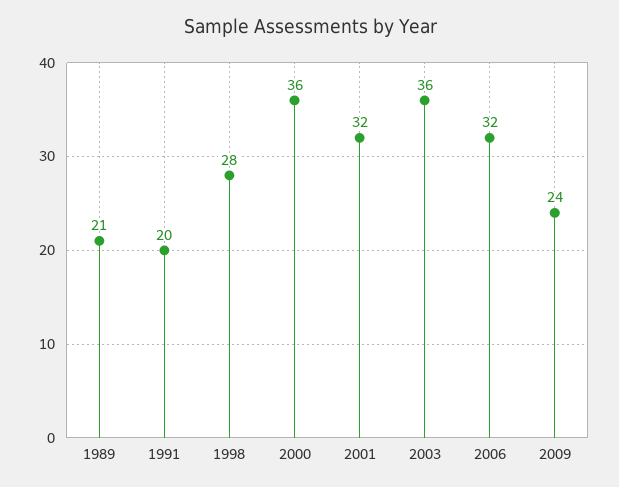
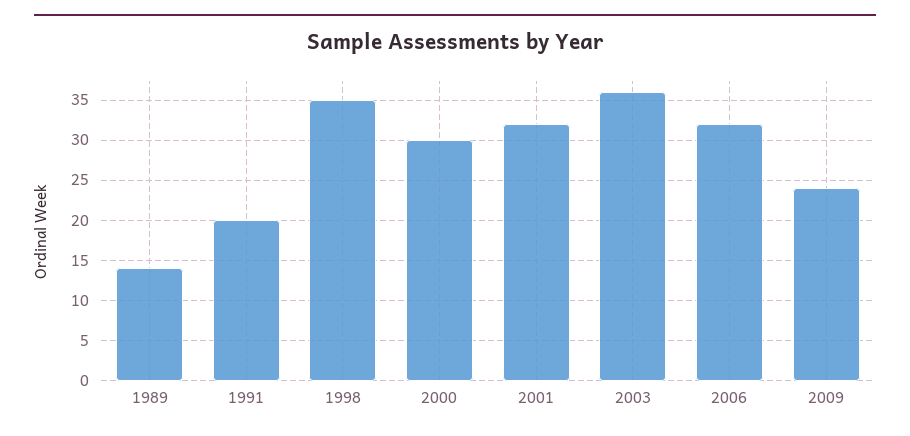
1989: 21 -> 14
1998: 28 -> 35
2000: 36 -> 30

